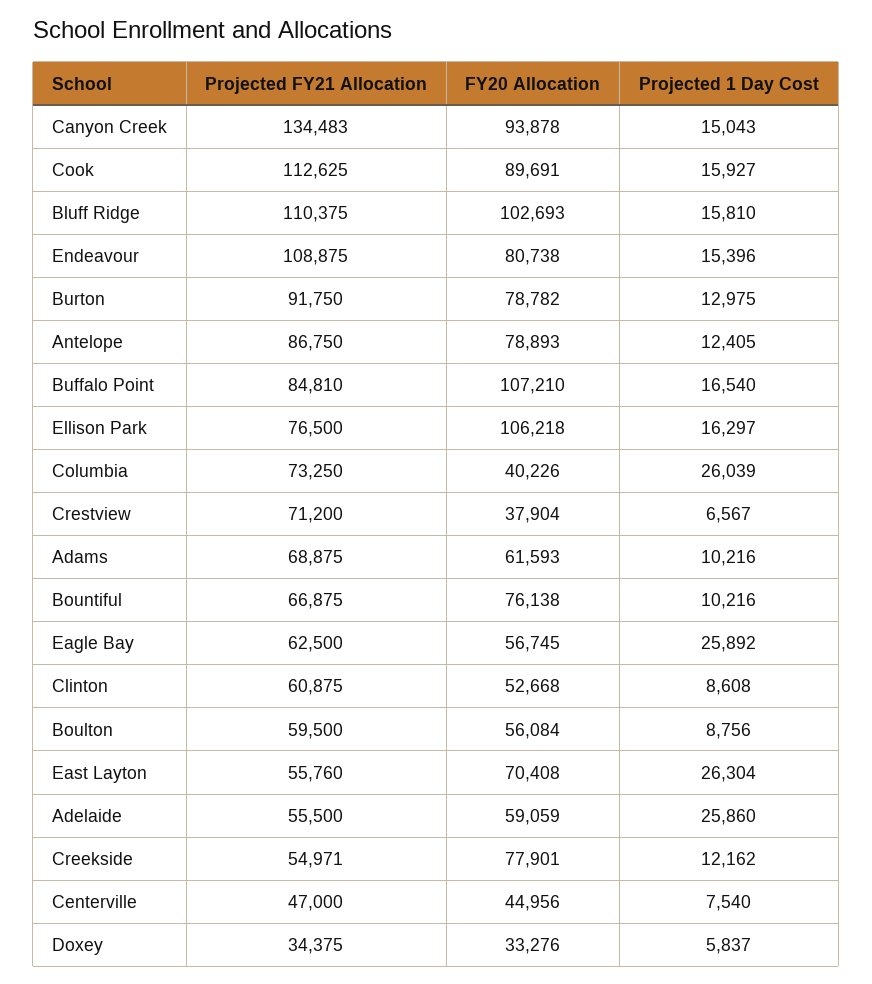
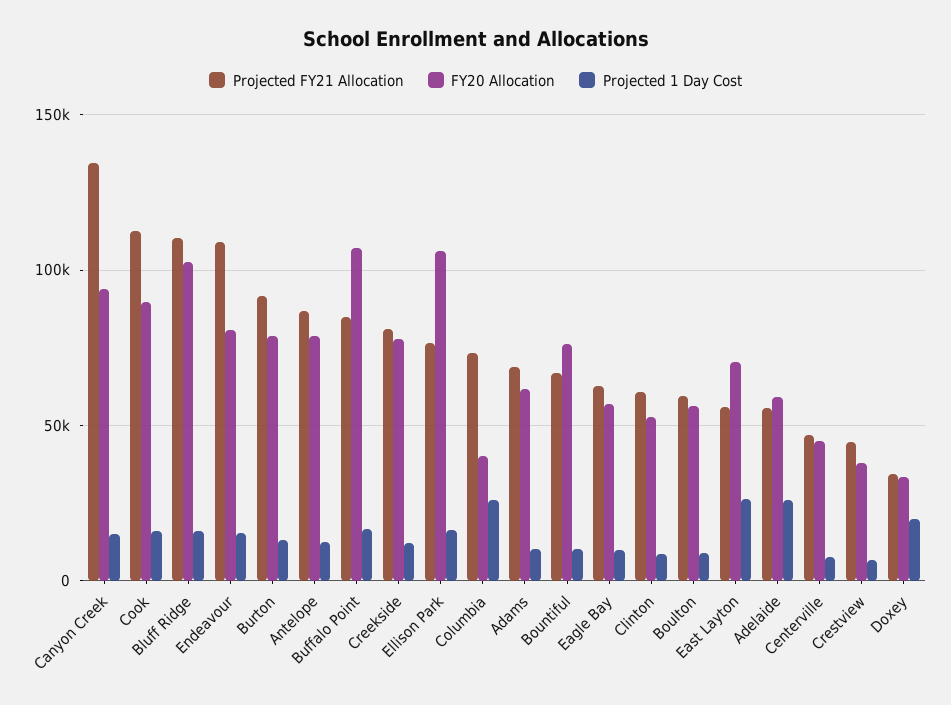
Projected FY21 Allocation, Crestview: 71200 -> 45000
Projected 1 Day Cost, Eagle Bay: 25892 -> 10000
Projected FY21 Allocation, Creekside: 54971 -> 80000
Projected 1 Day Cost, Doxey: 5837 -> 20000

